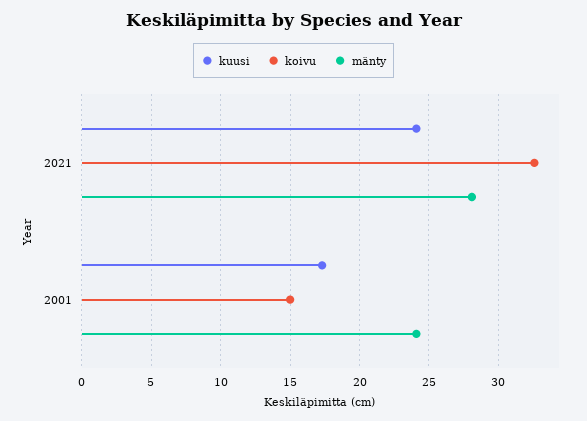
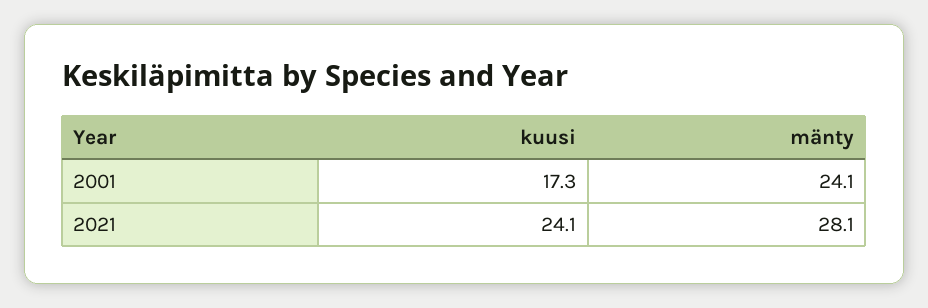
koivu, 2021: 32.5 -> none
koivu, 2001: 15 -> none

